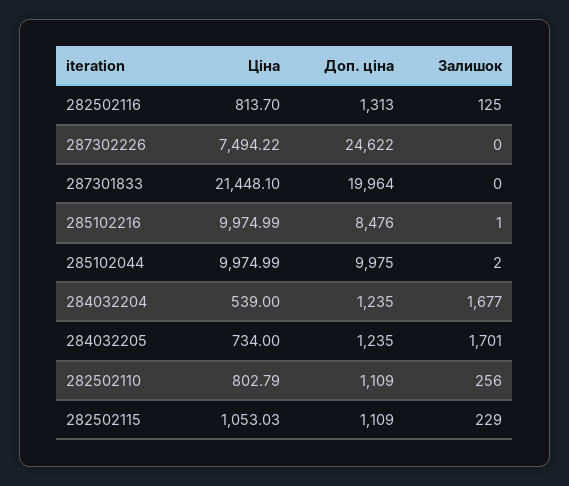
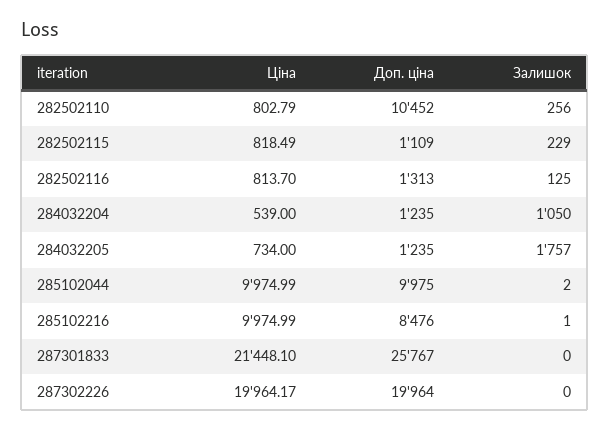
Ціна, 287302226: 7494.22 -> 19964.17
Доп. ціна, 287302226: 24622 -> 19964
Доп. ціна, 287301833: 19964 -> 25767
Залишок, 284032204: 1677 -> 1050
Залишок, 284032205: 1701 -> 1757
Доп. ціна, 282502110: 1109 -> 10452
Ціна, 282502115: 1053.03 -> 818.49

